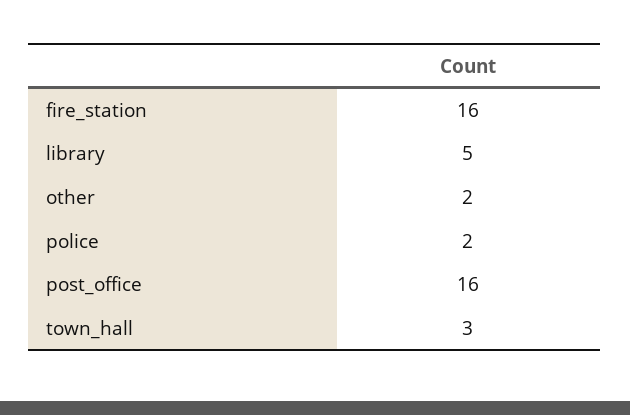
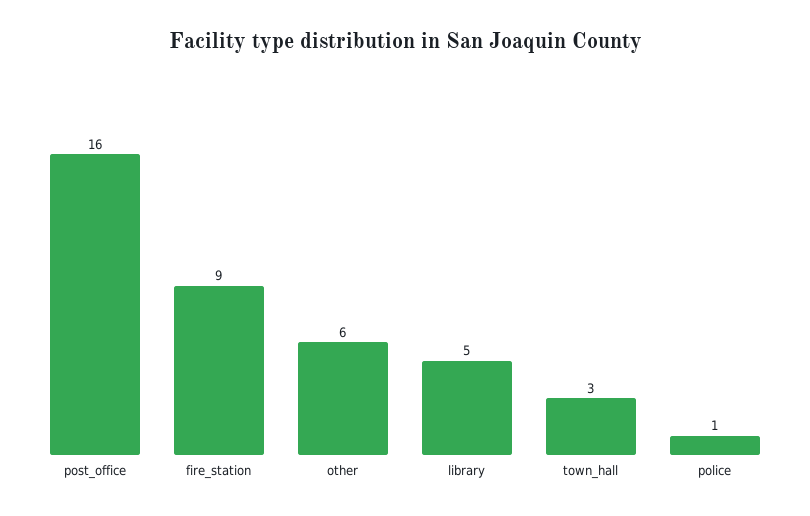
fire_station: 16 -> 9
other: 2 -> 6
police: 2 -> 1

